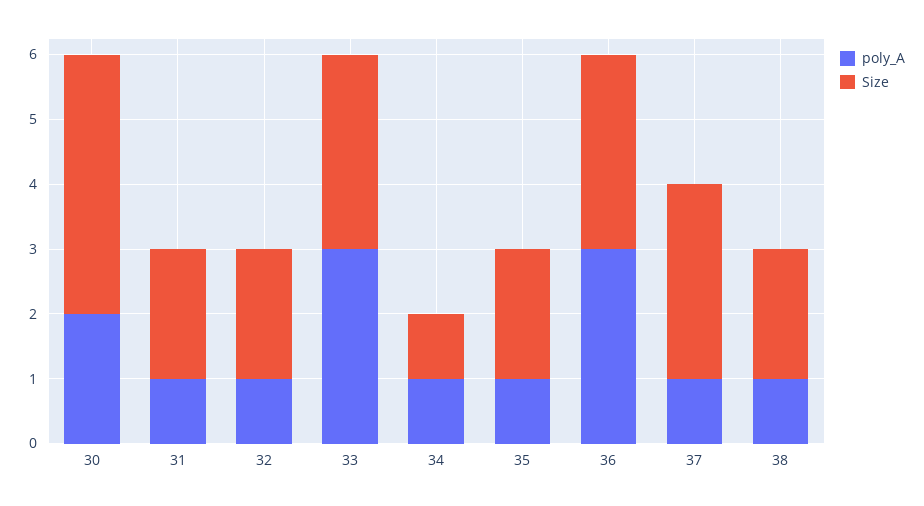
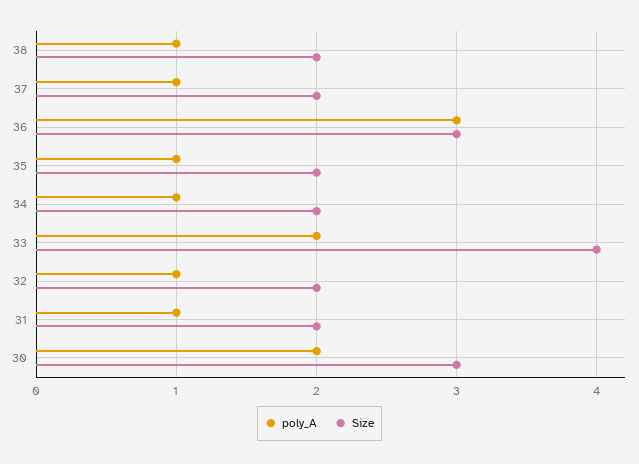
Size, 30: 4 -> 3
poly_A, 33: 3 -> 2
Size, 33: 3 -> 4
Size, 34: 1 -> 2
Size, 37: 3 -> 2

